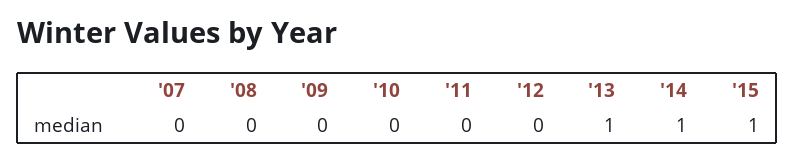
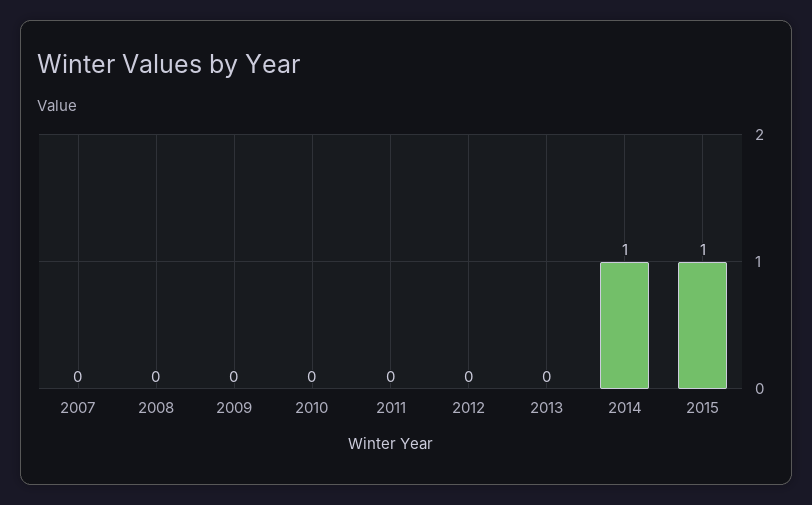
'13: 1 -> 0

